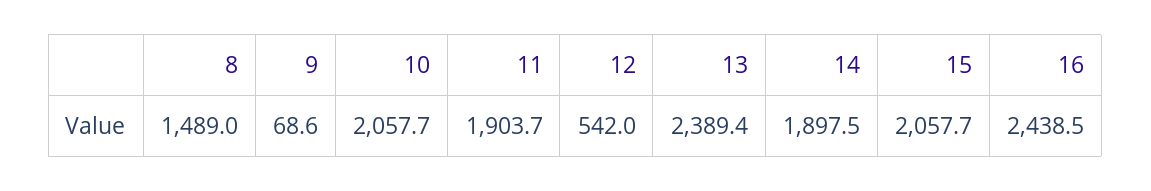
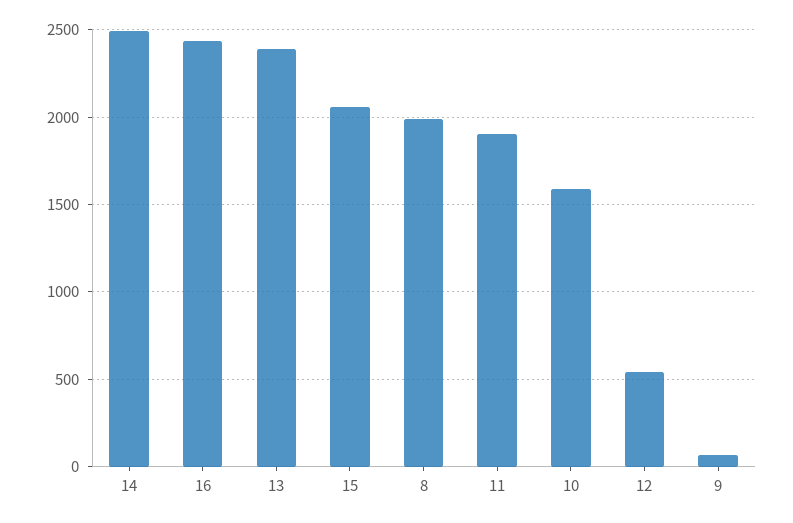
8: 1489 -> 2000
10: 2057.7 -> 1600
14: 1897.5 -> 2500

